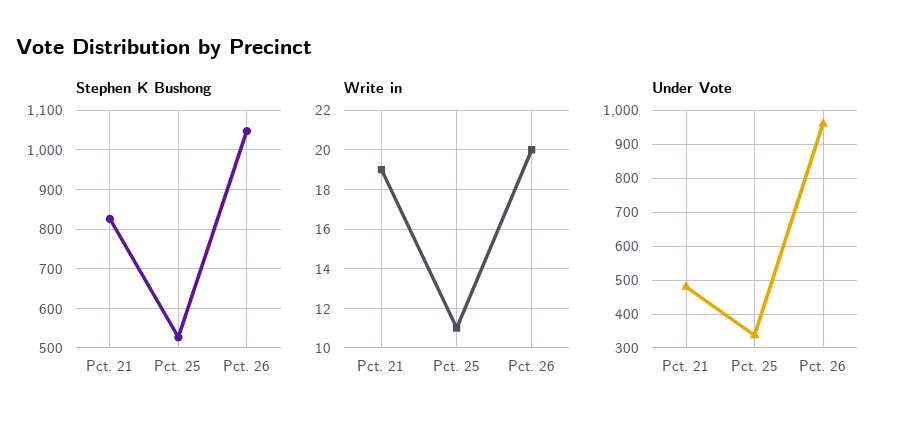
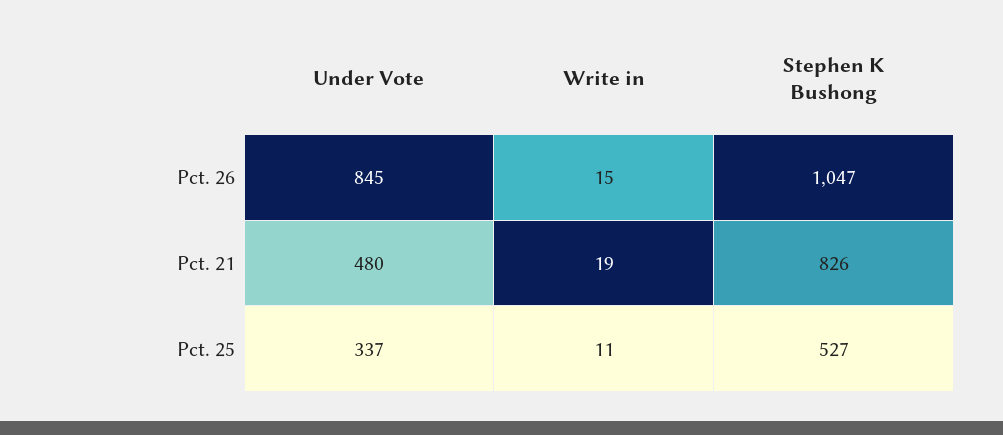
Write in, Pct. 26: 20 -> 15
Under Vote, Pct. 26: 960 -> 845

